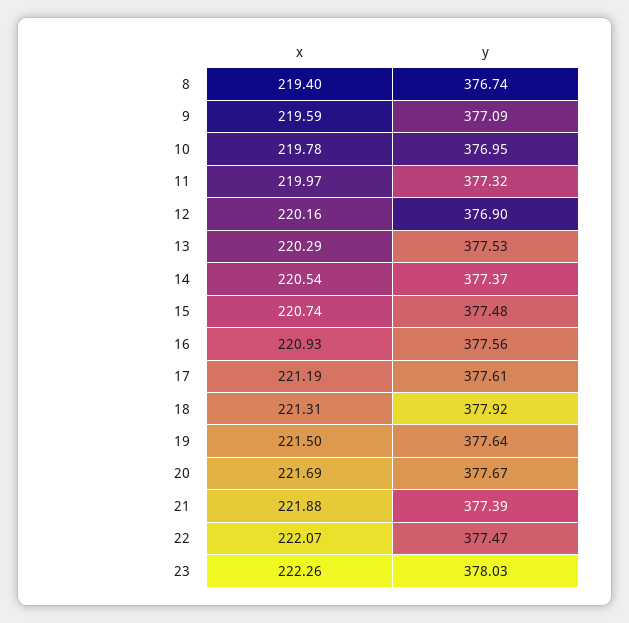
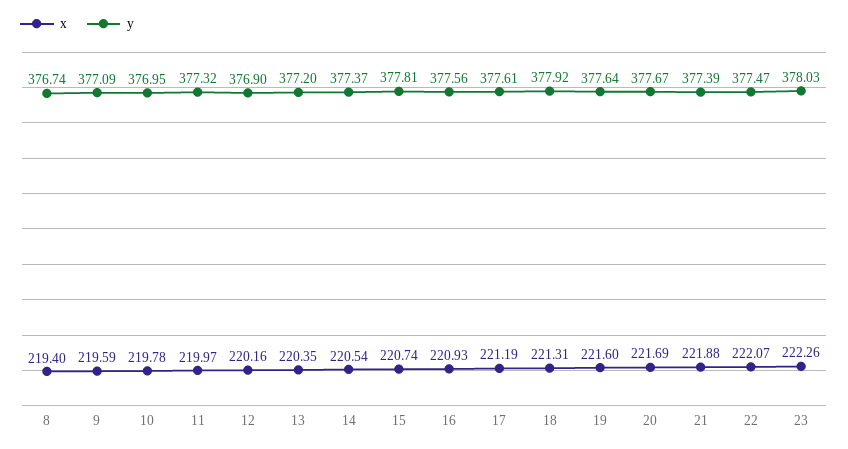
x, 13: 220.29 -> 220.35
y, 13: 377.53 -> 377.2
y, 15: 377.48 -> 377.81
x, 19: 221.5 -> 221.6

